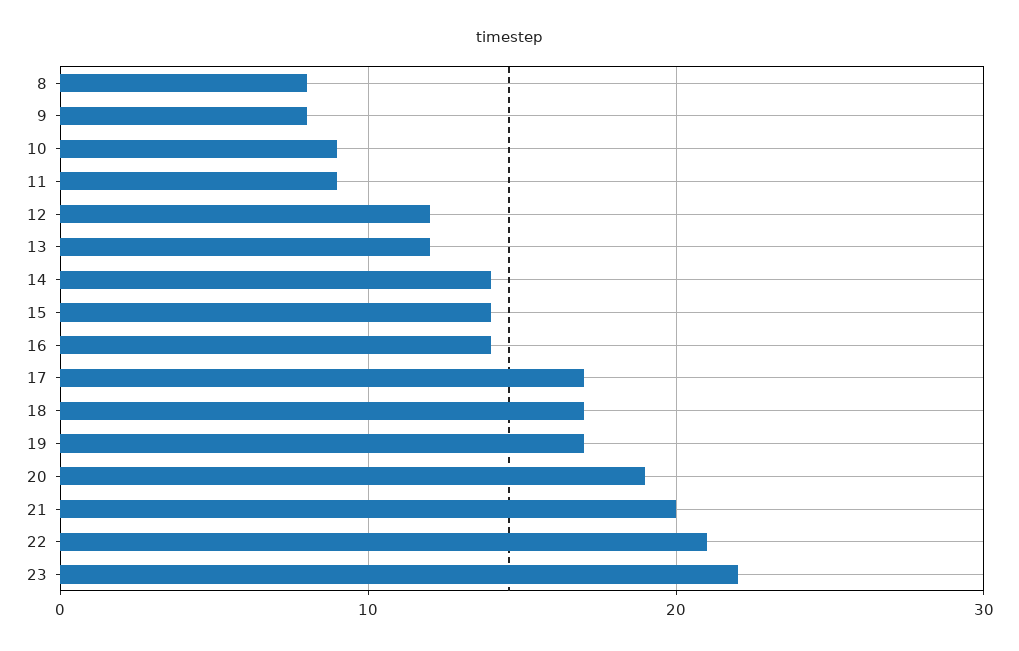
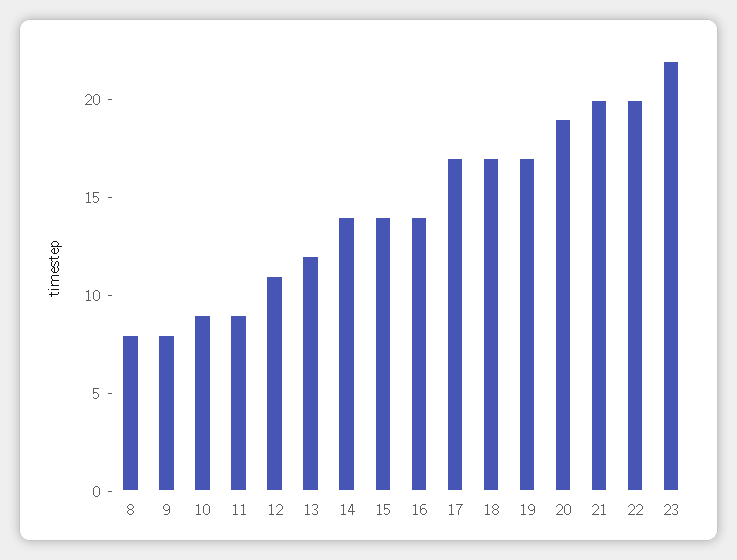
12: 12 -> 11
22: 21 -> 20

